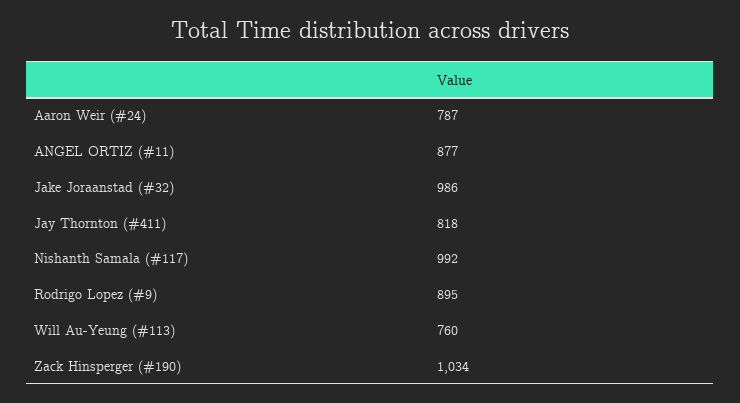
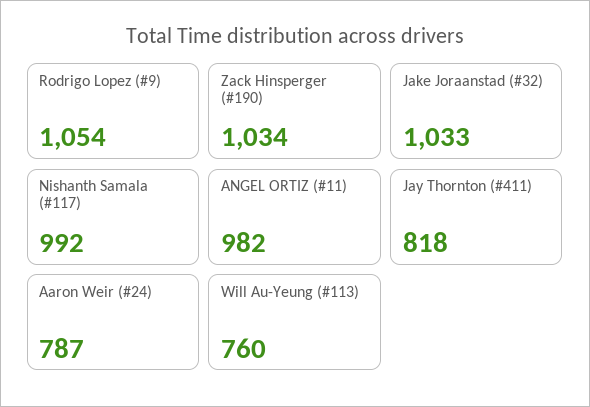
ANGEL ORTIZ (#11): 877 -> 982
Jake Joraanstad (#32): 986 -> 1033
Rodrigo Lopez (#9): 895 -> 1054

